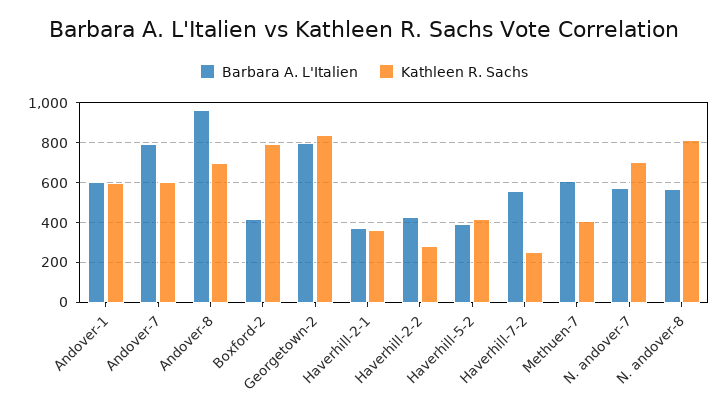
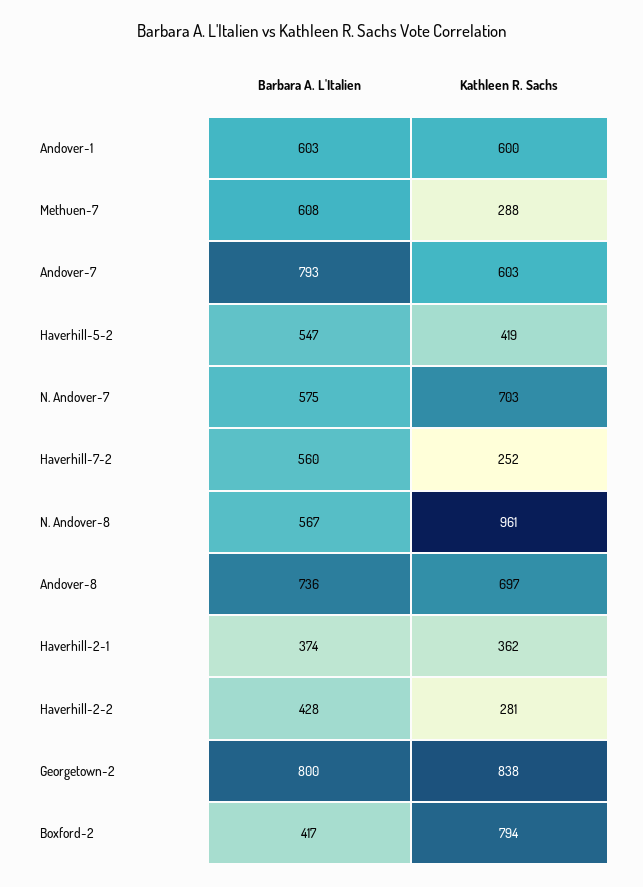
Barbara A. L'Italien, Andover-8: 950 -> 736
Barbara A. L'Italien, Haverhill-5-2: 400 -> 547
Kathleen R. Sachs, Methuen-7: 400 -> 288
Kathleen R. Sachs, N. andover-8: 800 -> 961

